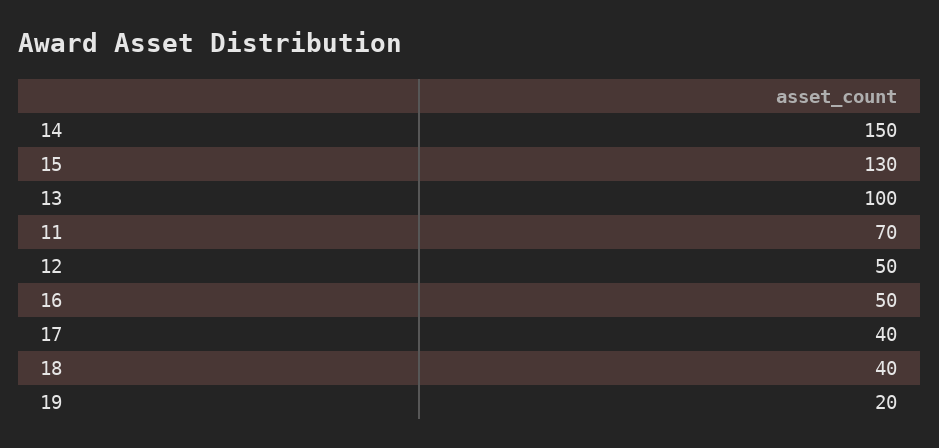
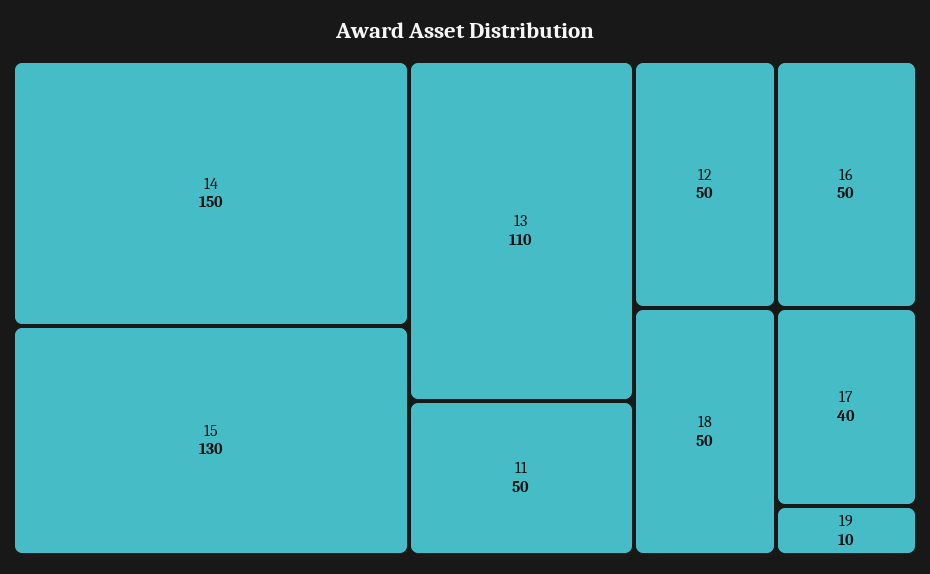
13: 100 -> 110
11: 70 -> 50
18: 40 -> 50
19: 20 -> 10

